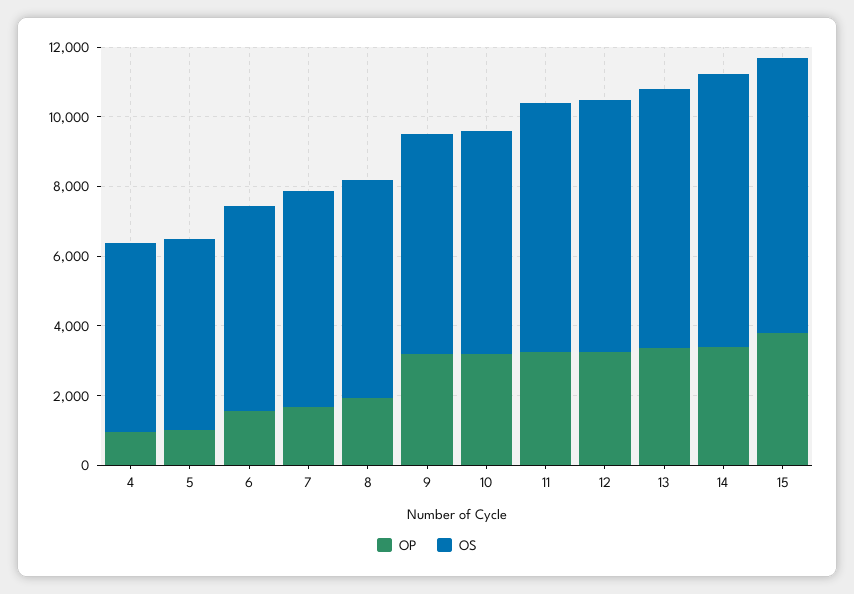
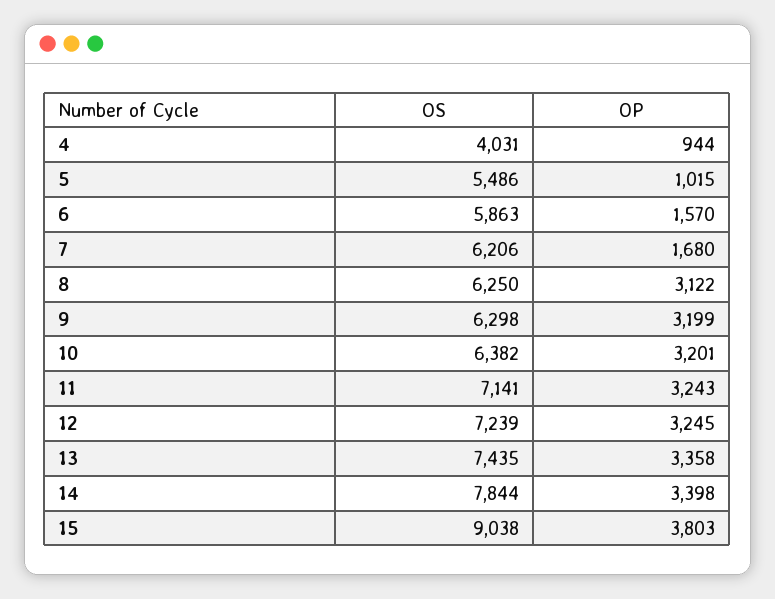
OS, 4: 5500 -> 4031
OP, 8: 2000 -> 3122
OS, 15: 8000 -> 9038

